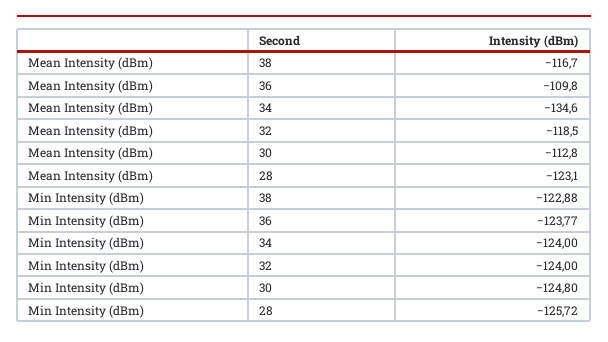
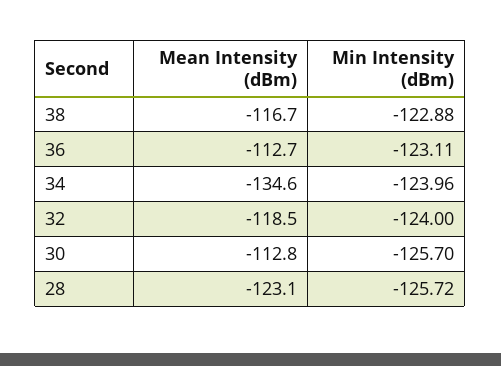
Mean Intensity (dBm), 36: -109.8 -> -112.7
Min Intensity (dBm), 36: -123.77 -> -123.11
Min Intensity (dBm), 34: -124 -> -123.96
Min Intensity (dBm), 30: -124.8 -> -125.7

